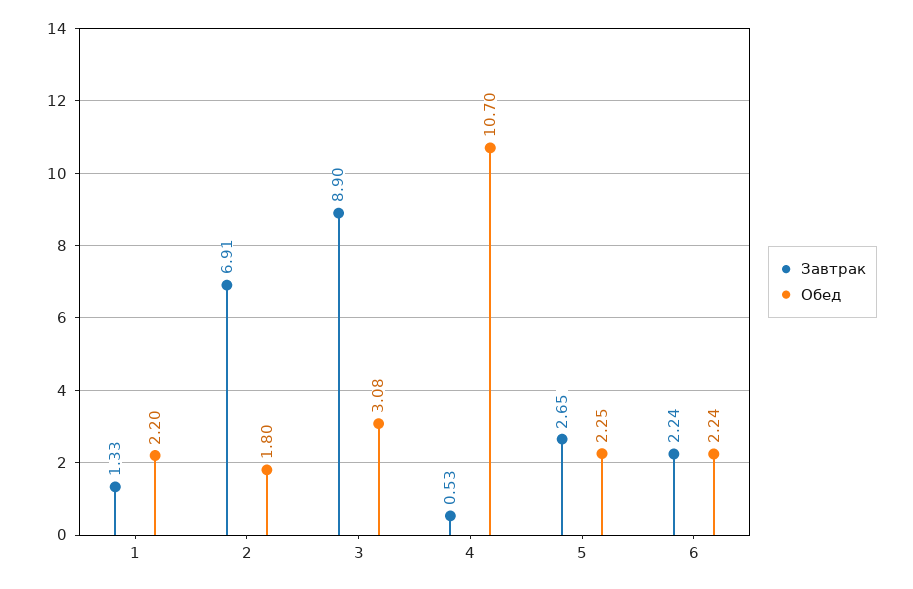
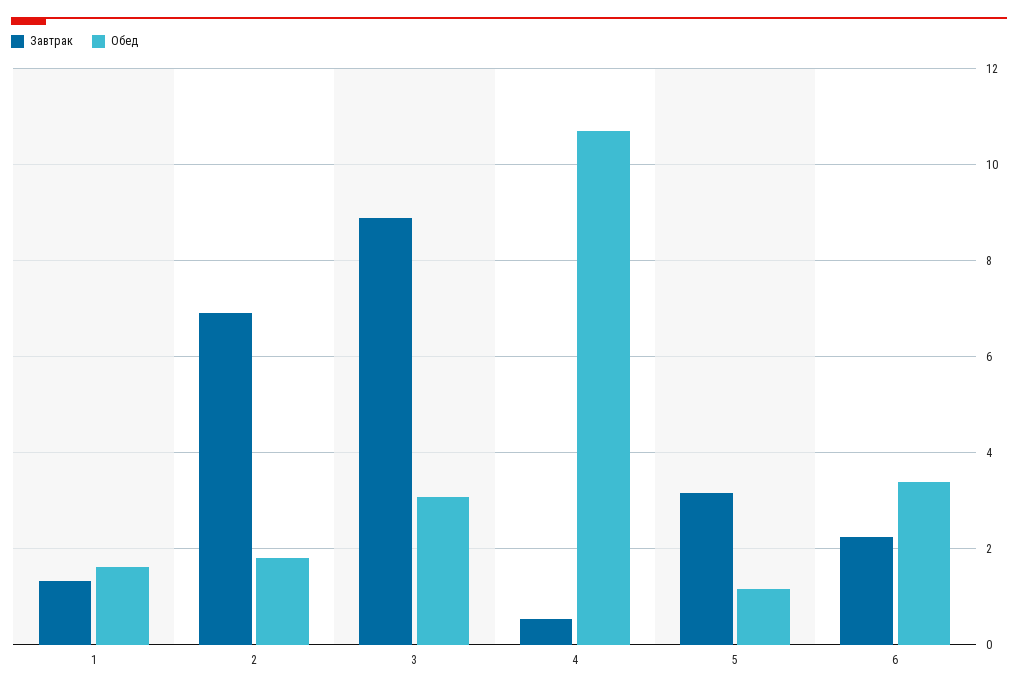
Обед, 1: 2.2 -> 1.6
Завтрак, 5: 2.65 -> 3.2
Обед, 5: 2.25 -> 1.2
Обед, 6: 2.24 -> 3.4

